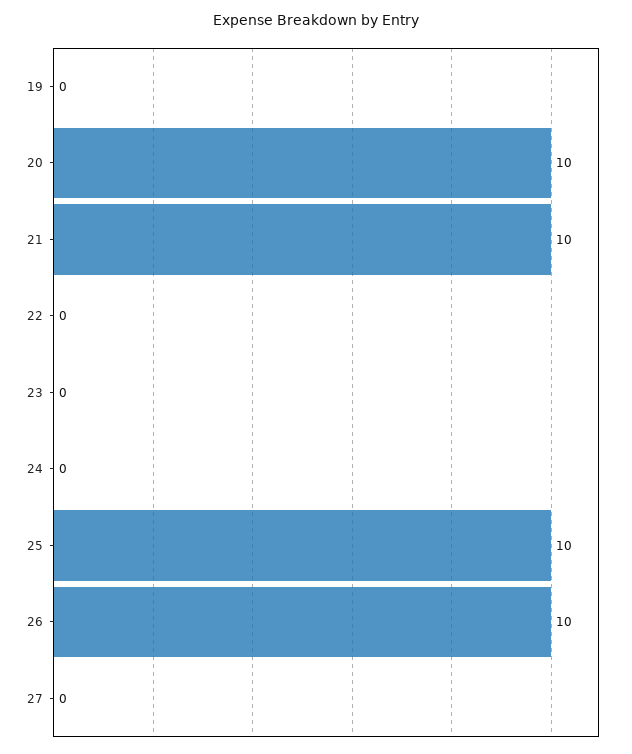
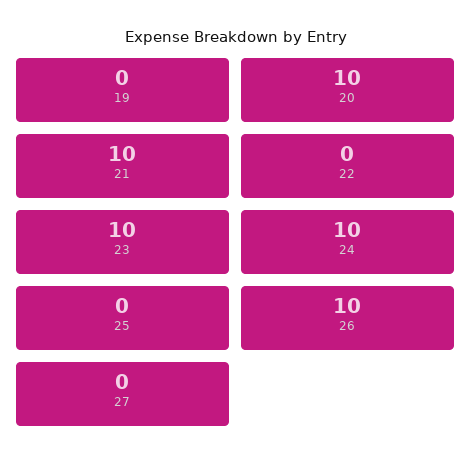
23: 0 -> 10
24: 0 -> 10
25: 10 -> 0

